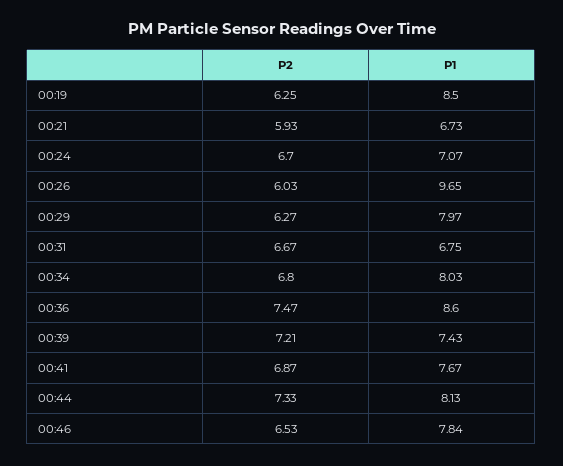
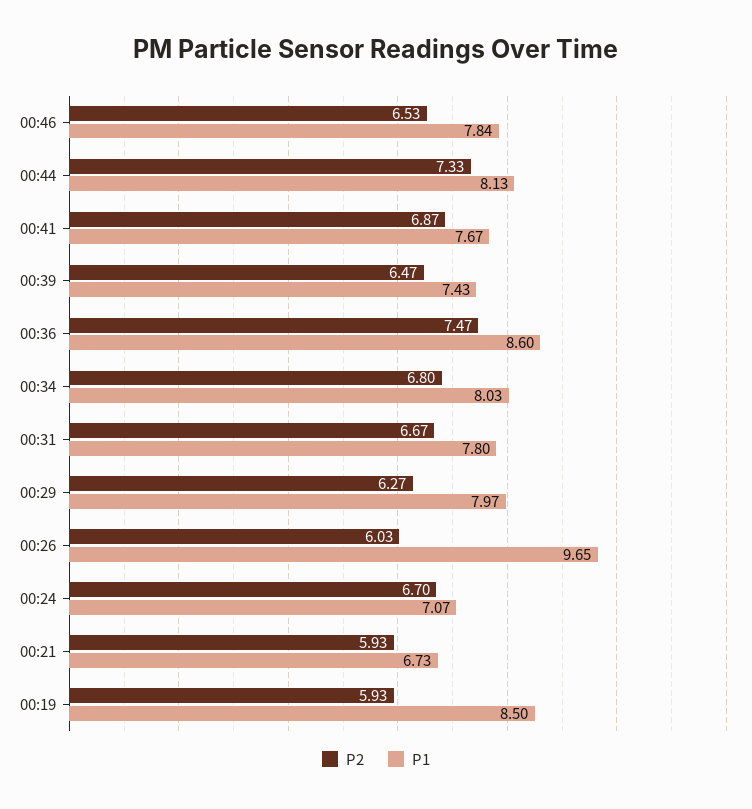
P2, 00:19: 6.25 -> 5.93
P1, 00:31: 6.75 -> 7.8
P2, 00:39: 7.21 -> 6.47

